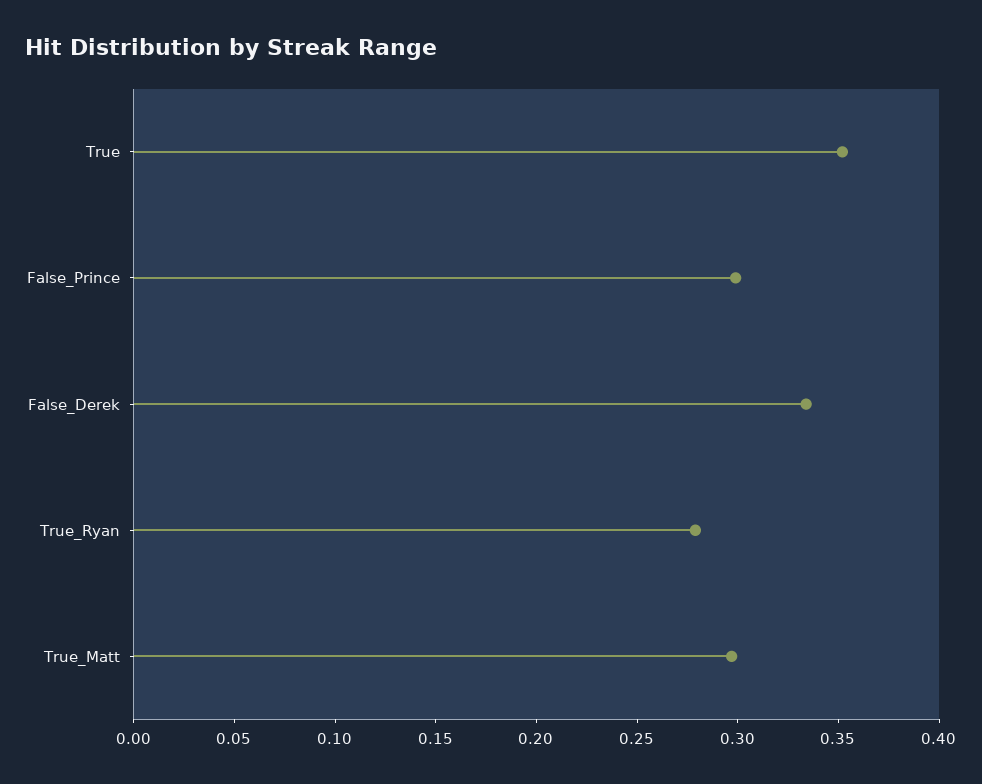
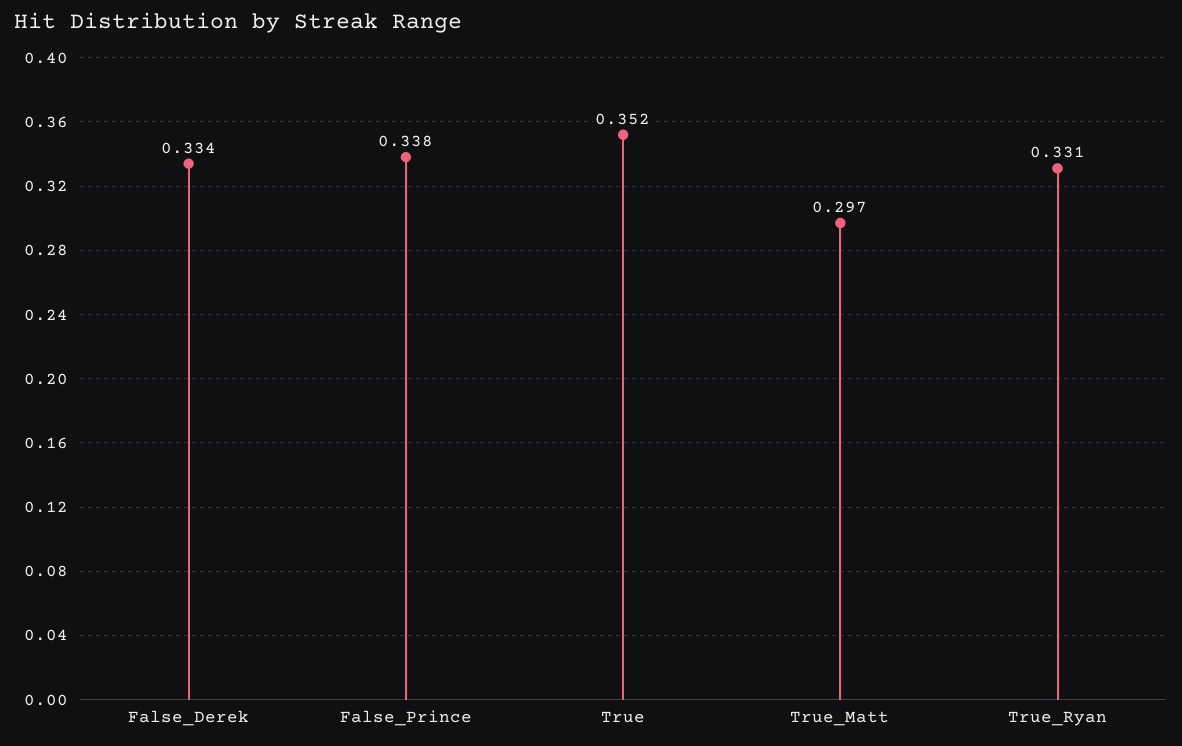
False_Prince: 0.3 -> 0.338
True_Ryan: 0.28 -> 0.331

